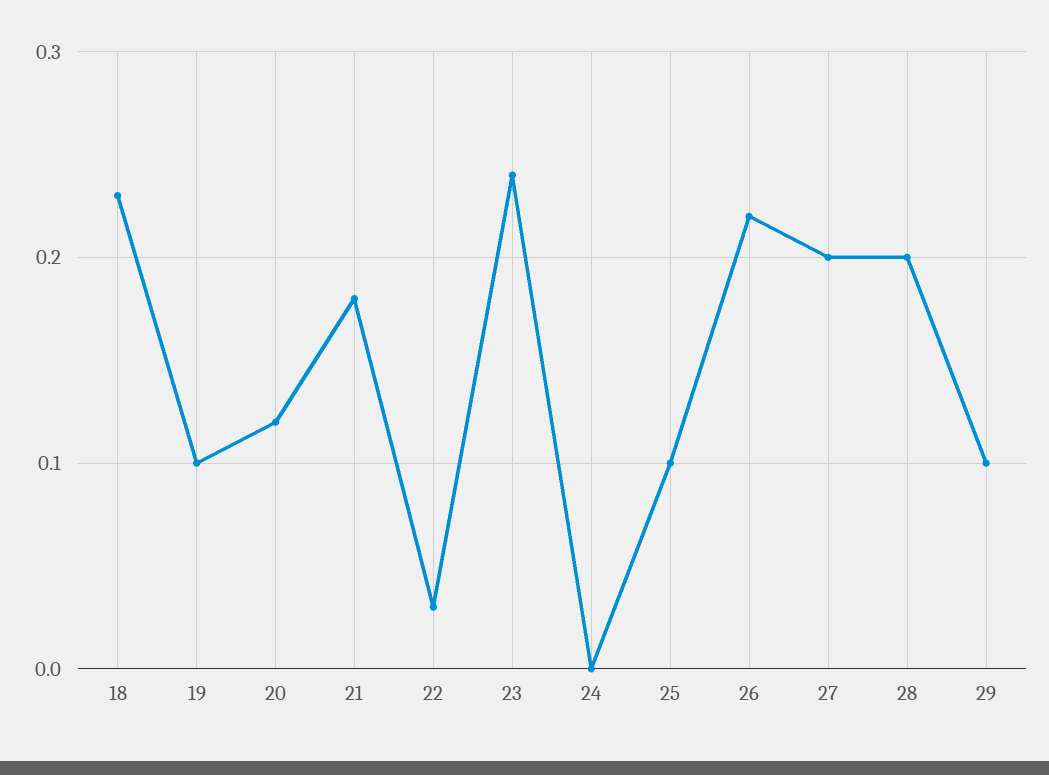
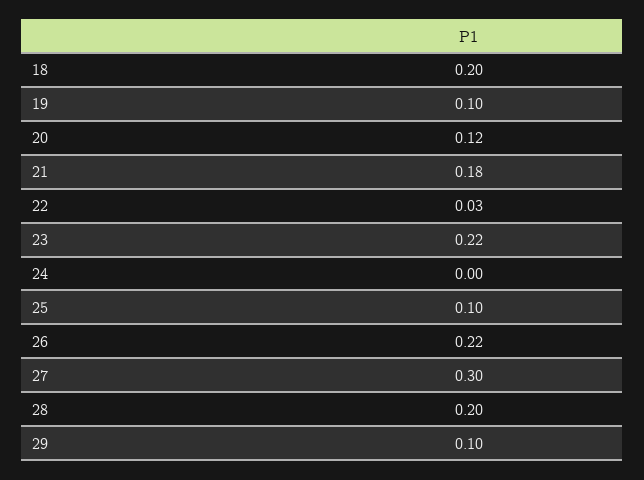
18: 0.23 -> 0.2
23: 0.24 -> 0.22
27: 0.2 -> 0.3

